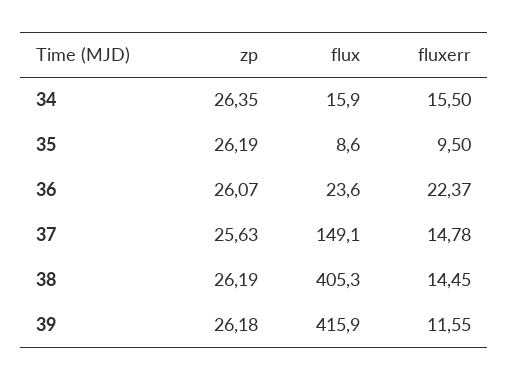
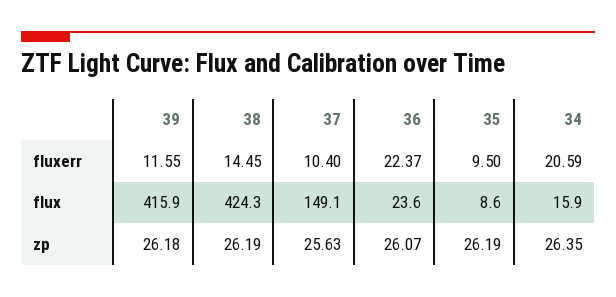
fluxerr, 34: 15.5 -> 20.59
fluxerr, 37: 14.78 -> 10.4
flux, 38: 405.3 -> 424.3

